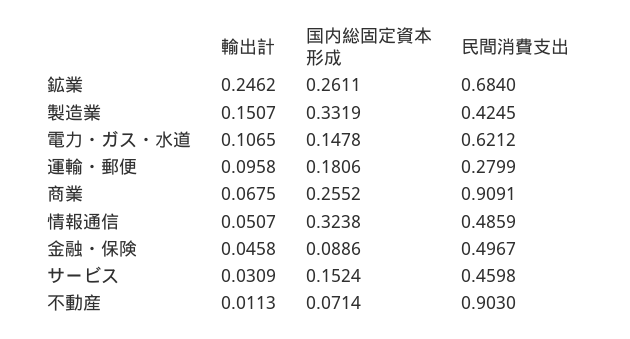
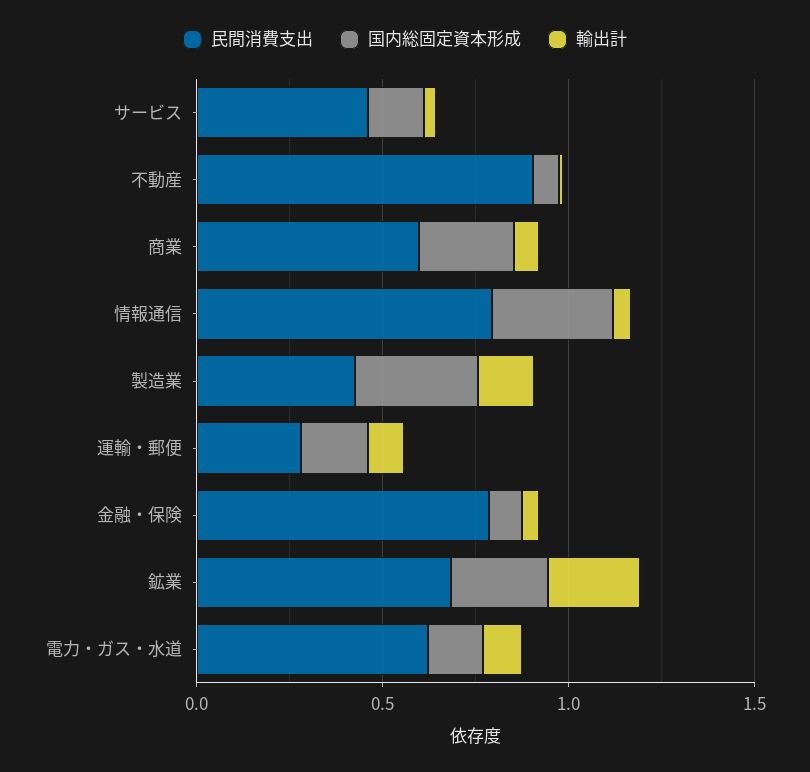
民間消費支出, 商業: 0.9091 -> 0.6
民間消費支出, 情報通信: 0.4859 -> 0.8
民間消費支出, 金融・保険: 0.4967 -> 0.8

